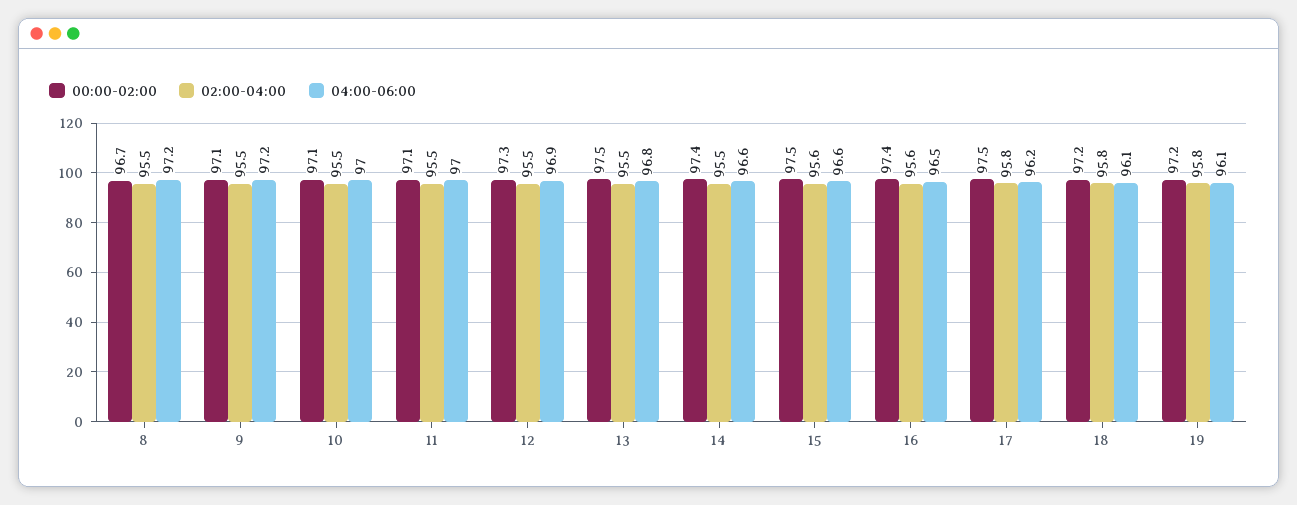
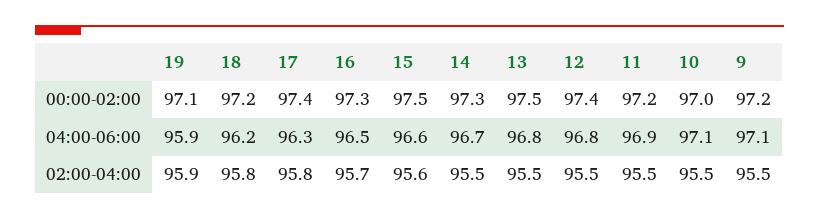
00:00-02:00, 8: 96.7 -> none
02:00-04:00, 8: 95.5 -> none
04:00-06:00, 8: 97.2 -> none
00:00-02:00, 9: 97.1 -> 97.2
04:00-06:00, 9: 97.2 -> 97.1
00:00-02:00, 10: 97.1 -> 97
04:00-06:00, 10: 97 -> 97.1
00:00-02:00, 11: 97.1 -> 97.2
04:00-06:00, 11: 97 -> 96.9
00:00-02:00, 12: 97.3 -> 97.4
04:00-06:00, 12: 96.9 -> 96.8
00:00-02:00, 14: 97.4 -> 97.3
04:00-06:00, 14: 96.6 -> 96.7
00:00-02:00, 16: 97.4 -> 97.3
02:00-04:00, 16: 95.6 -> 95.7
00:00-02:00, 17: 97.5 -> 97.4
04:00-06:00, 17: 96.2 -> 96.3
04:00-06:00, 18: 96.1 -> 96.2
00:00-02:00, 19: 97.2 -> 97.1
02:00-04:00, 19: 95.8 -> 95.9
04:00-06:00, 19: 96.1 -> 95.9

